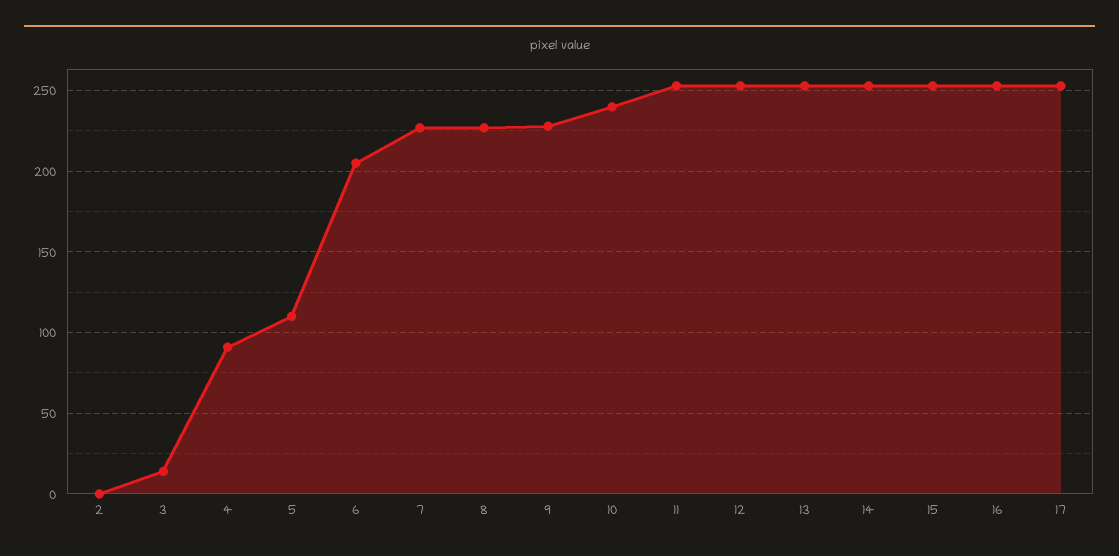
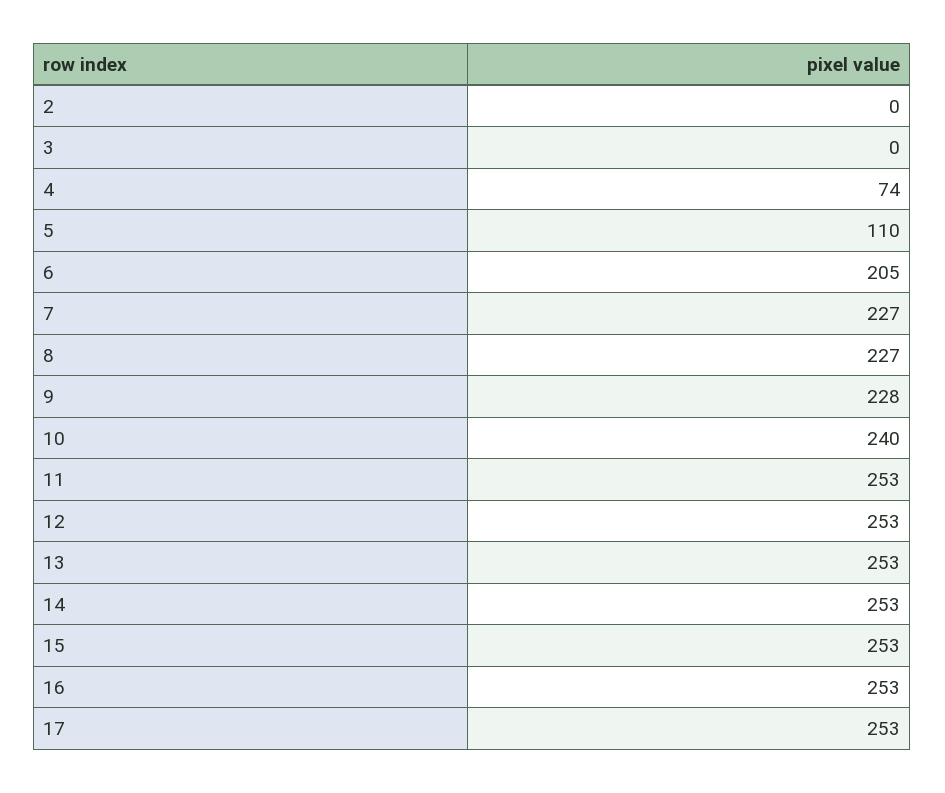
3: 15 -> 0
4: 90 -> 74

